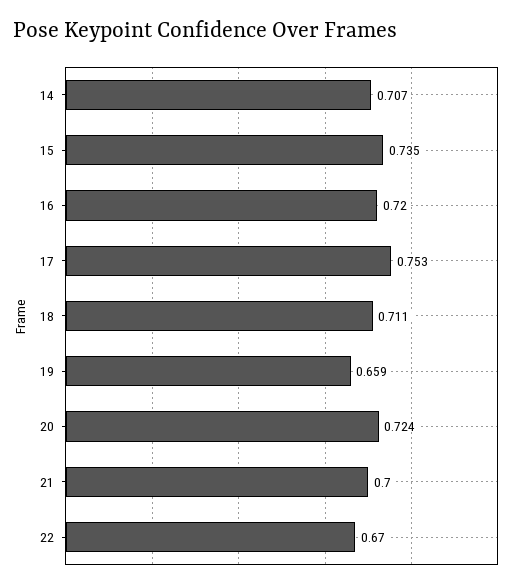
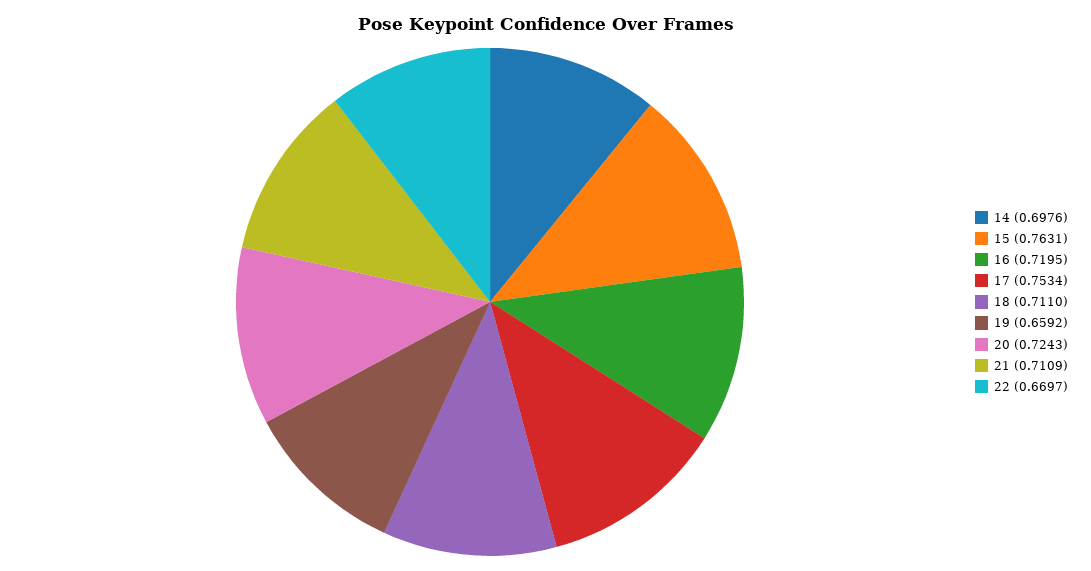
14: 0.707 -> 0.6976
15: 0.735 -> 0.7631
21: 0.7 -> 0.7109

